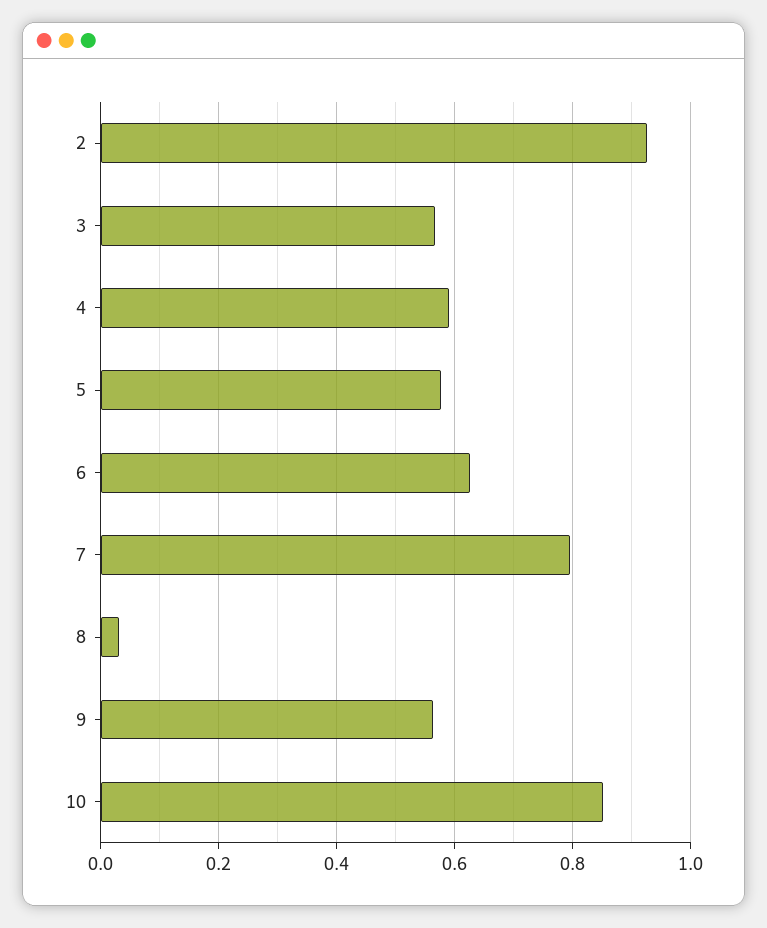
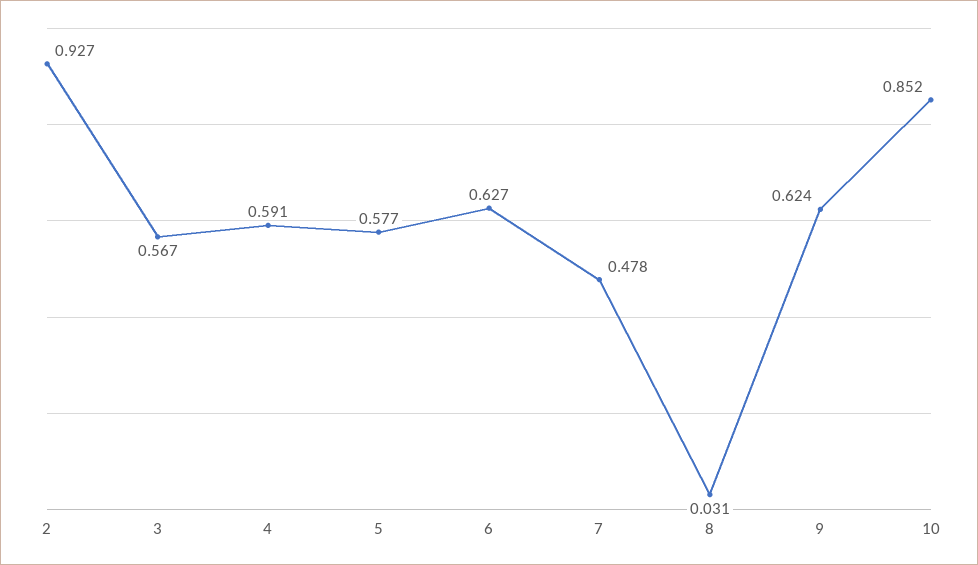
7: 0.8 -> 0.478
9: 0.56 -> 0.624

